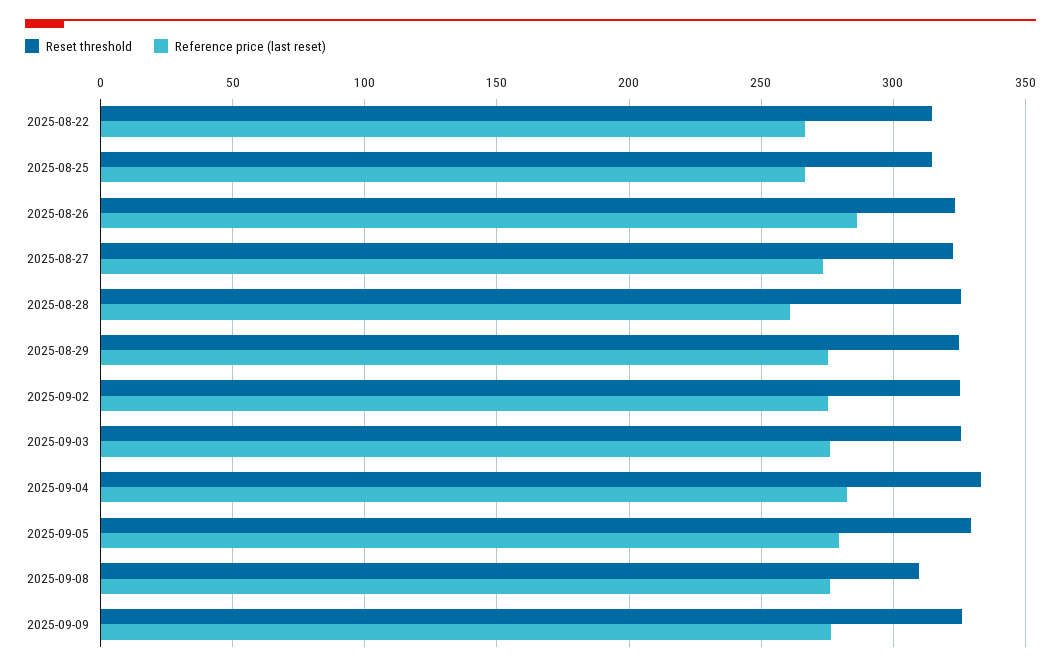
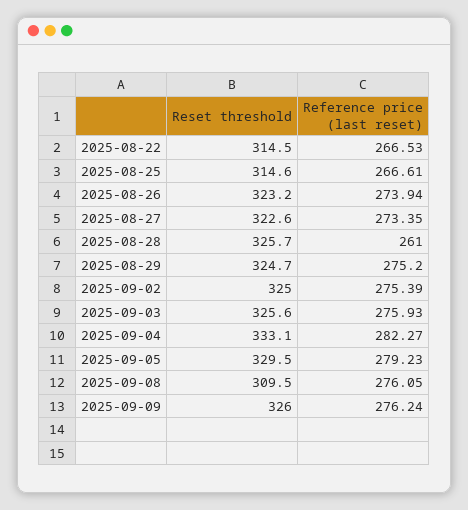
Reference price (last reset), 2025-08-26: 285 -> 273.94

